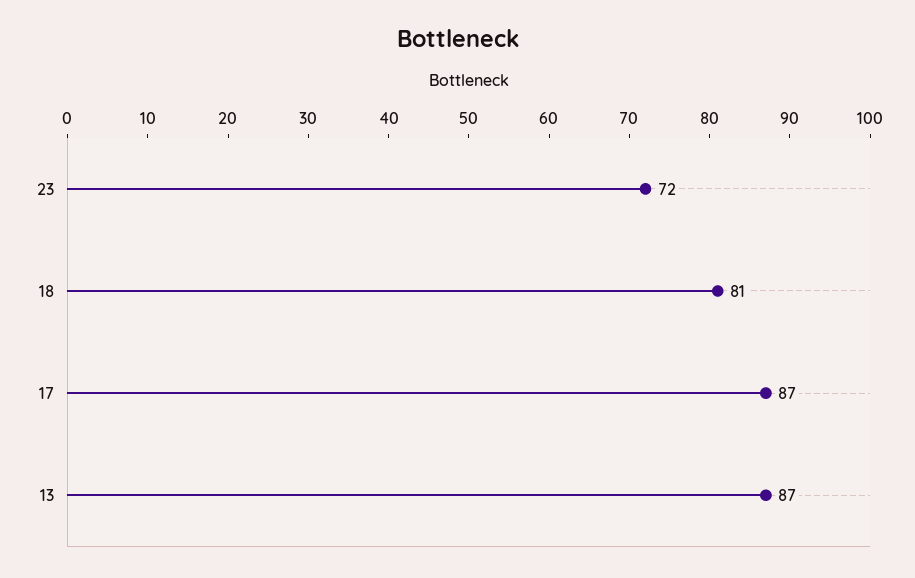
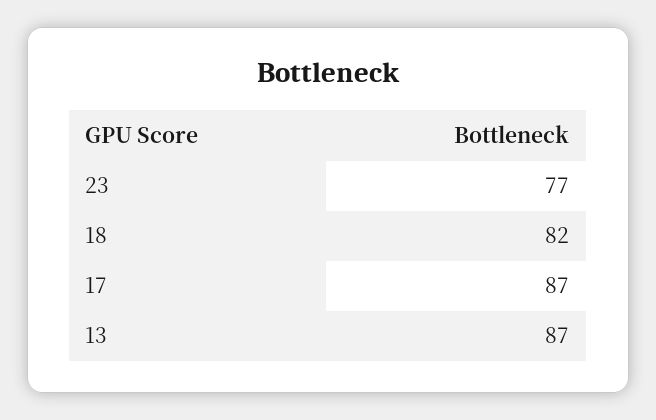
23: 72 -> 77
18: 81 -> 82

